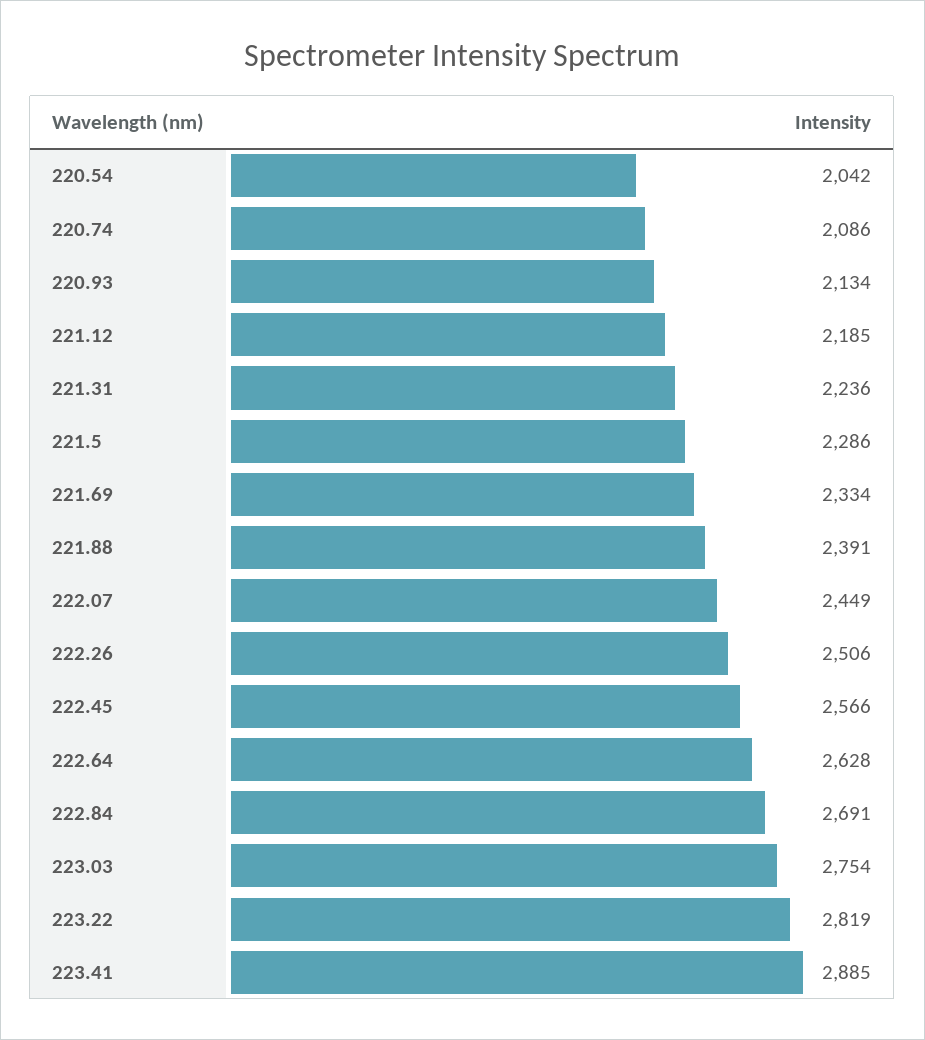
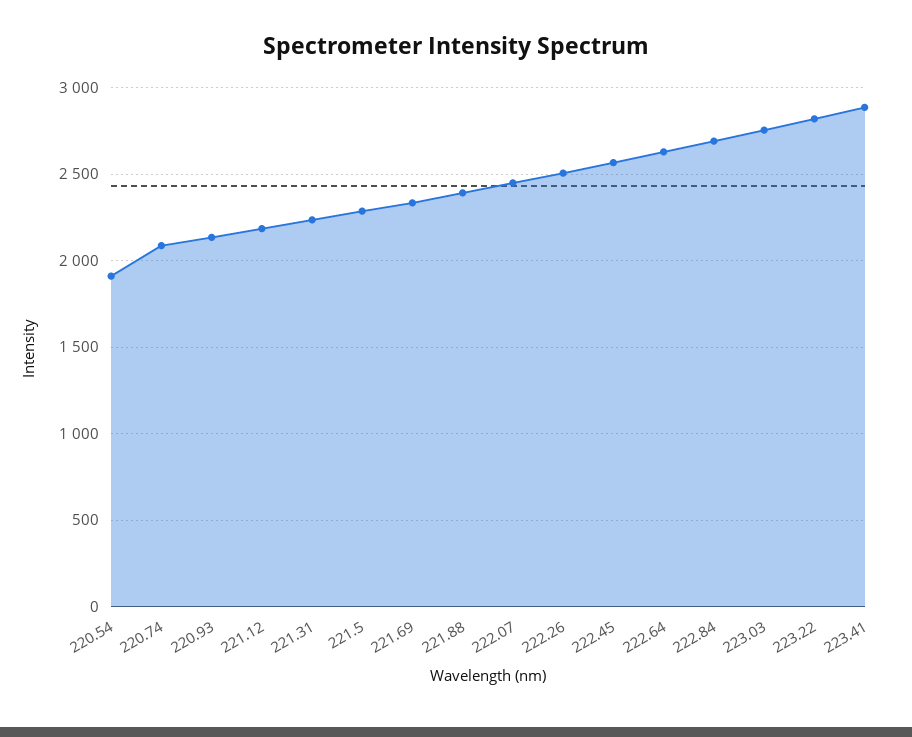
220.54: 2042 -> 1900

